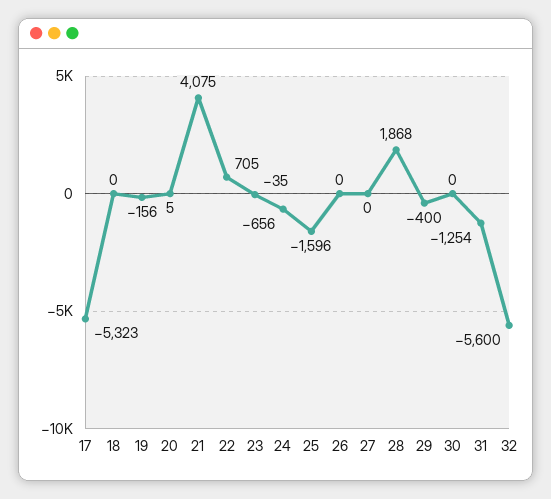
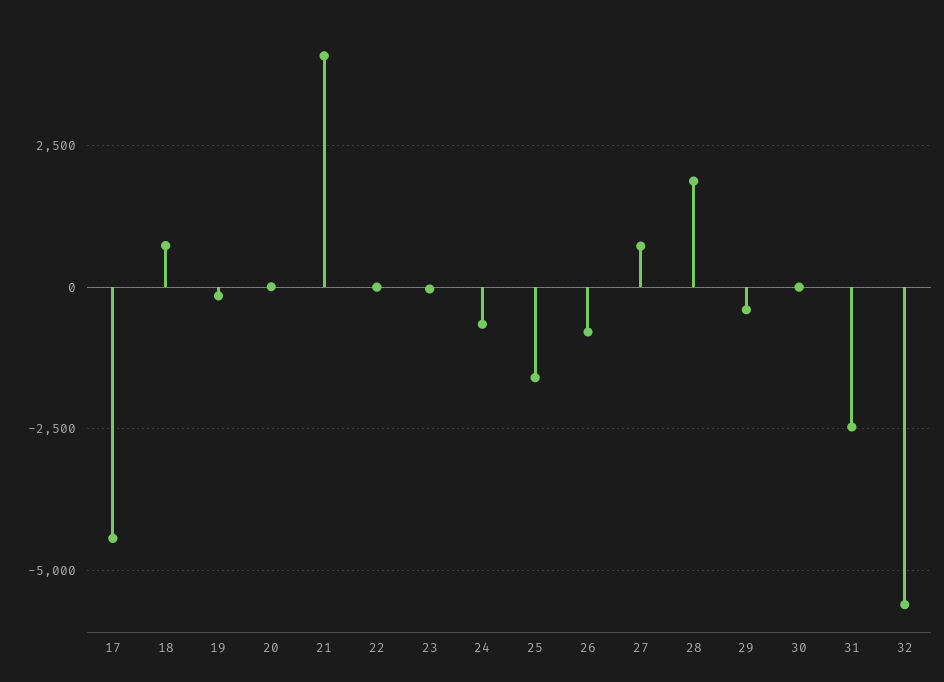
17: -5323 -> -4500
18: 0 -> 750
22: 705 -> 0
26: 0 -> -750
27: 0 -> 750
31: -1254 -> -2500

